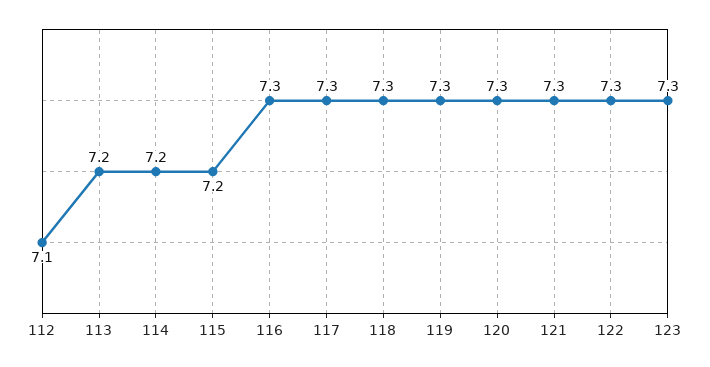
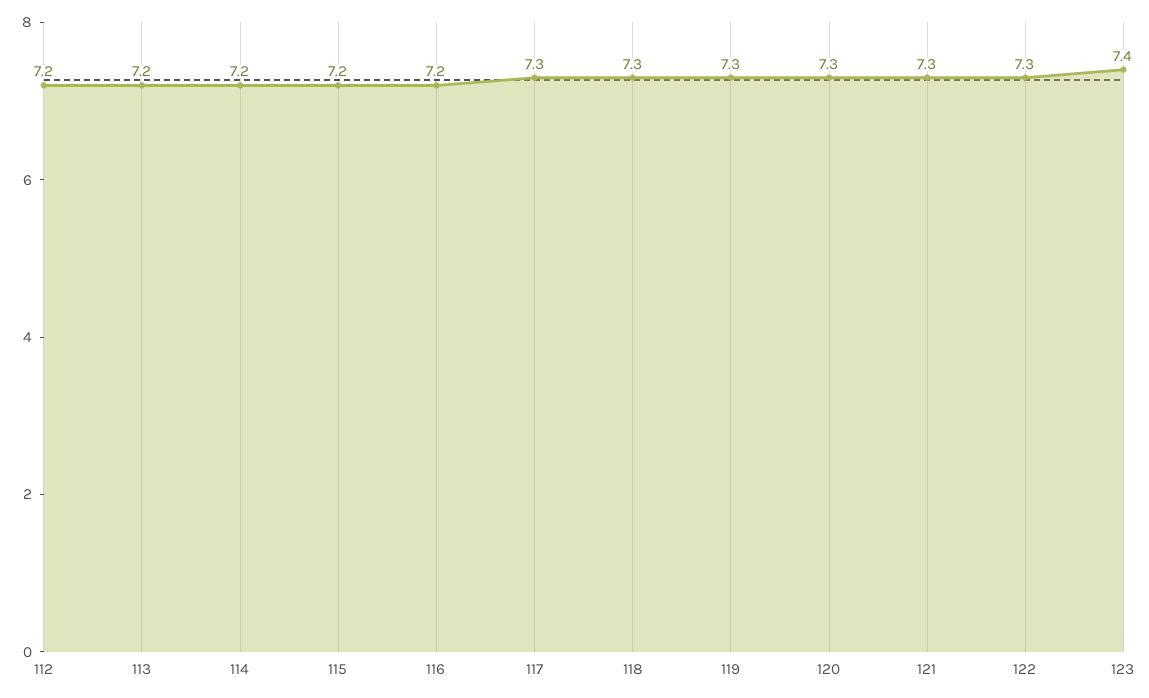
112: 7.1 -> 7.2
116: 7.3 -> 7.2
123: 7.3 -> 7.4

